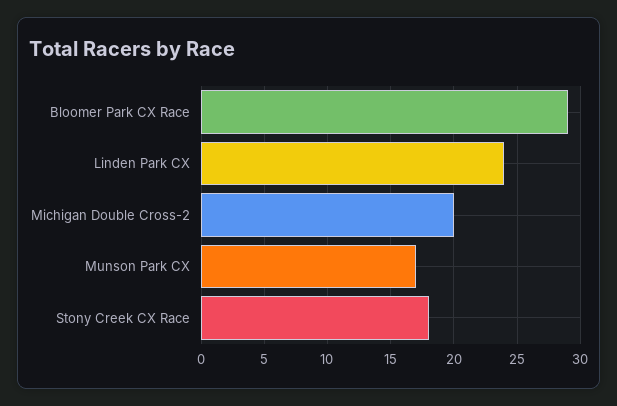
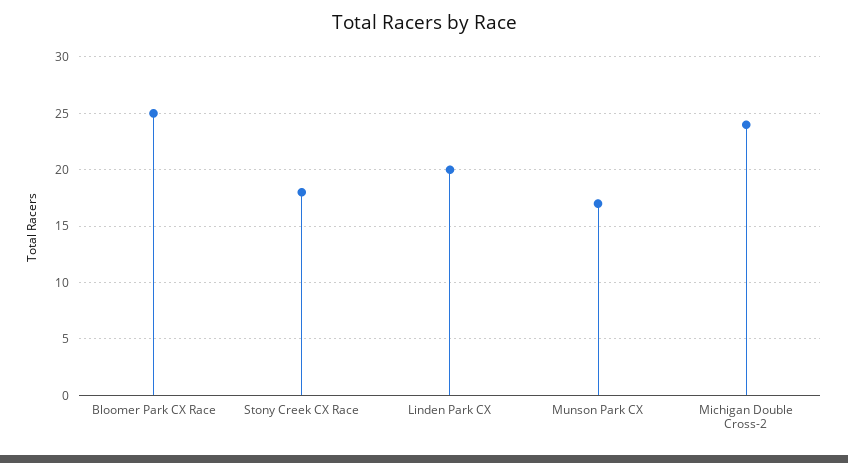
Bloomer Park CX Race: 29 -> 25
Linden Park CX: 24 -> 20
Michigan Double Cross-2: 20 -> 24

